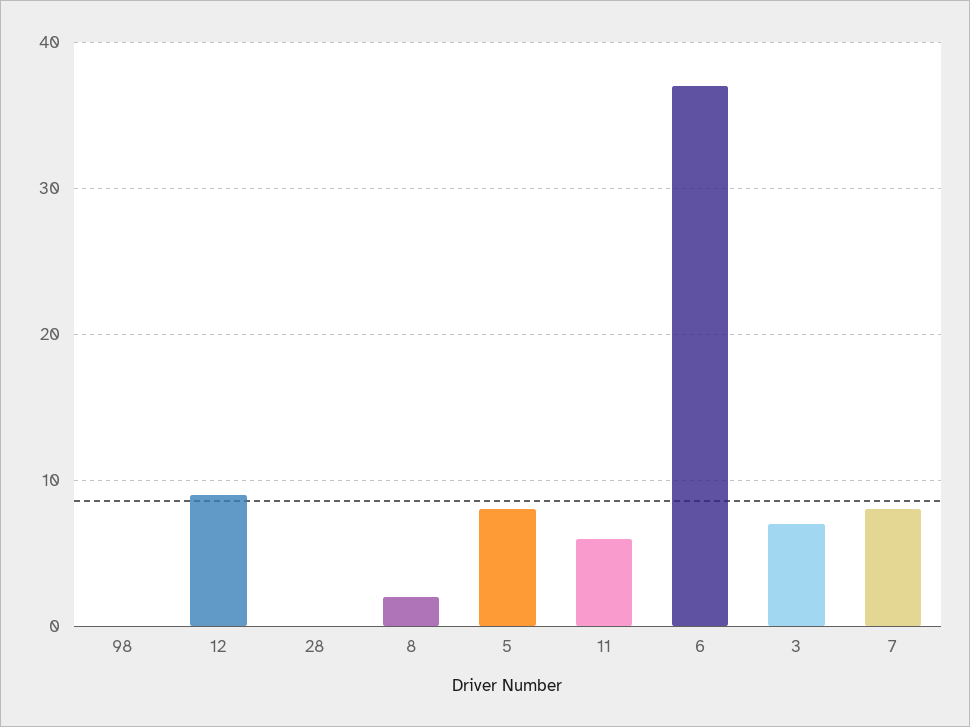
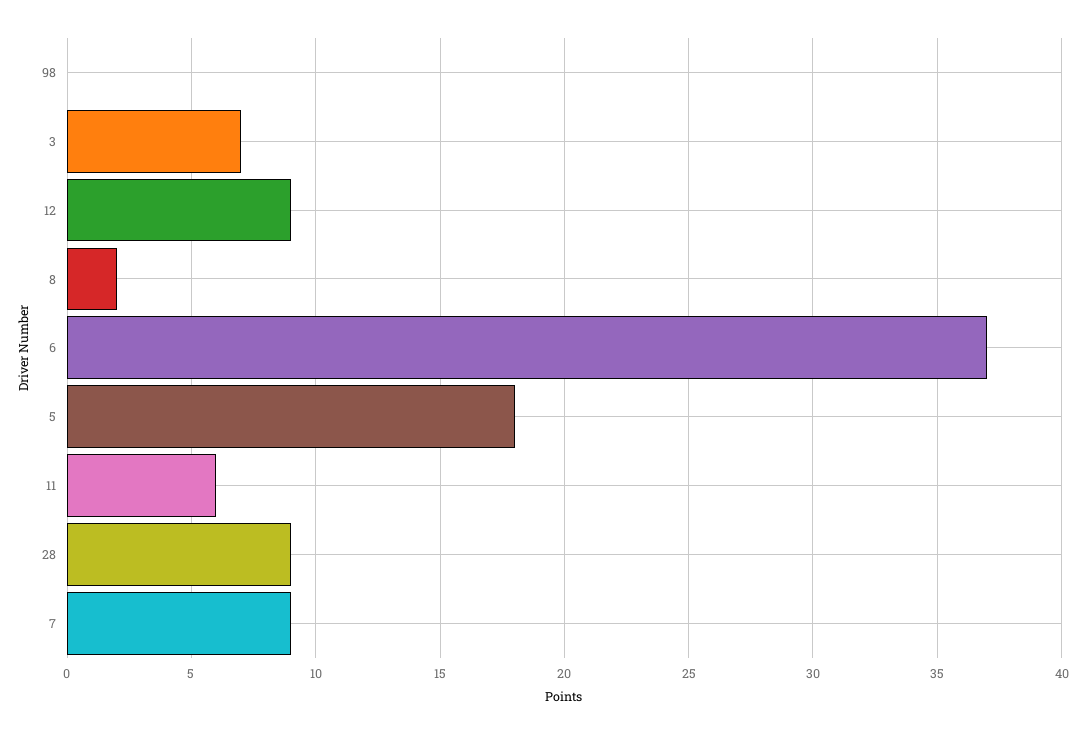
28: 0 -> 9
5: 8 -> 18
7: 8 -> 9

